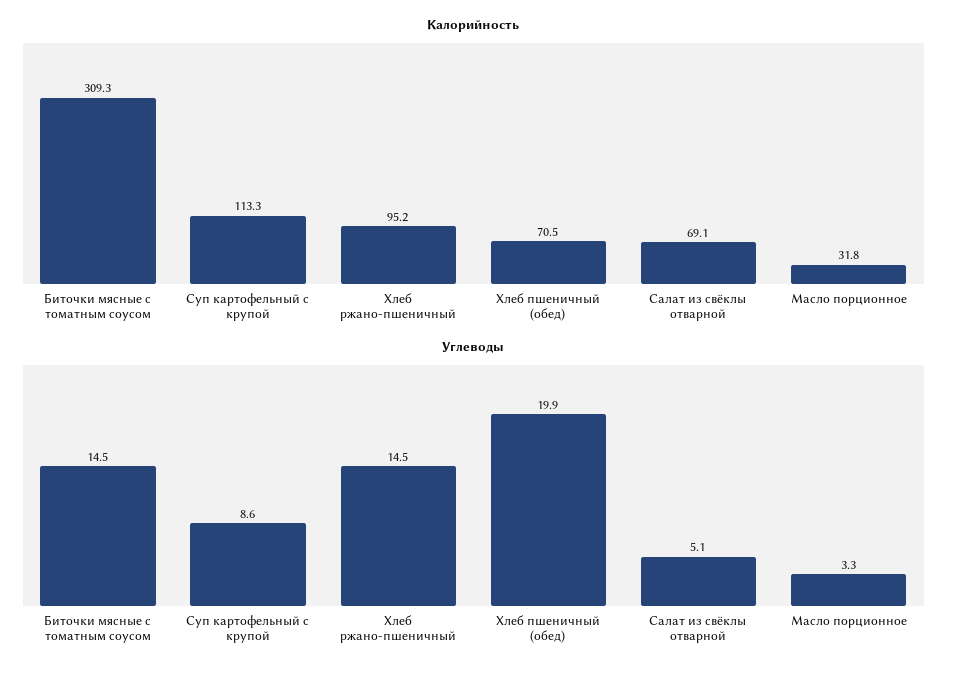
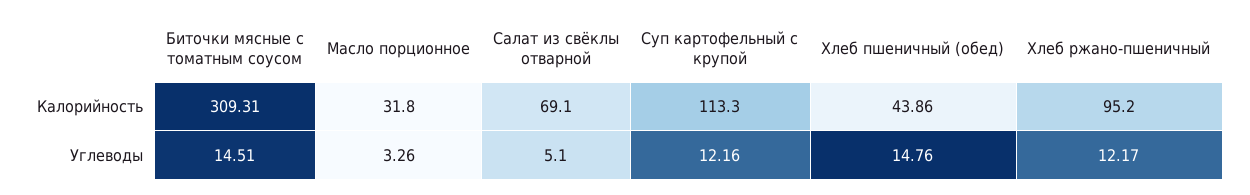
Калорийность, Хлеб пшеничный (обед): 70.5 -> 43.86
Углеводы, Суп картофельный с крупой: 8.6 -> 12.16
Углеводы, Хлеб ржано-пшеничный: 14.5 -> 12.17
Углеводы, Хлеб пшеничный (обед): 19.9 -> 14.76

